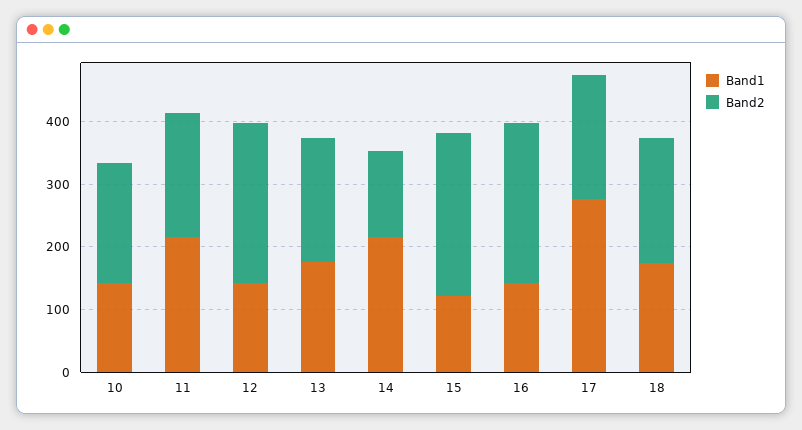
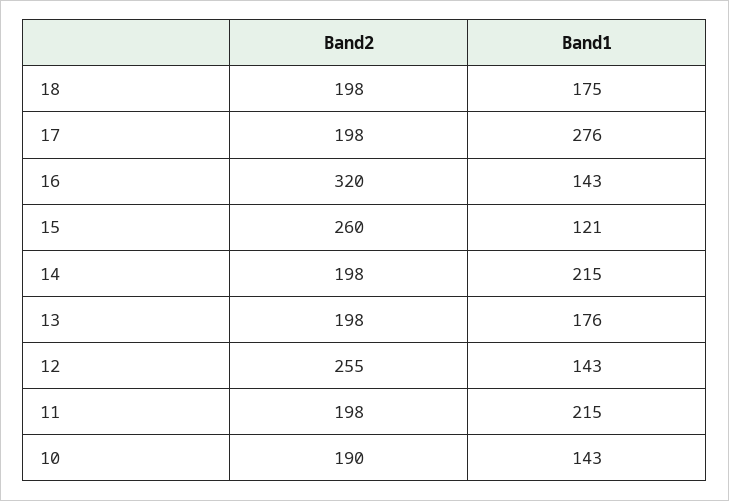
Band2, 14: 140 -> 198
Band2, 16: 260 -> 320

